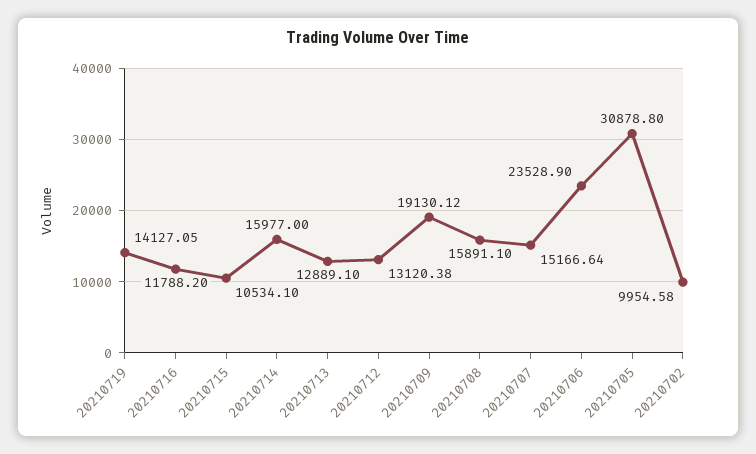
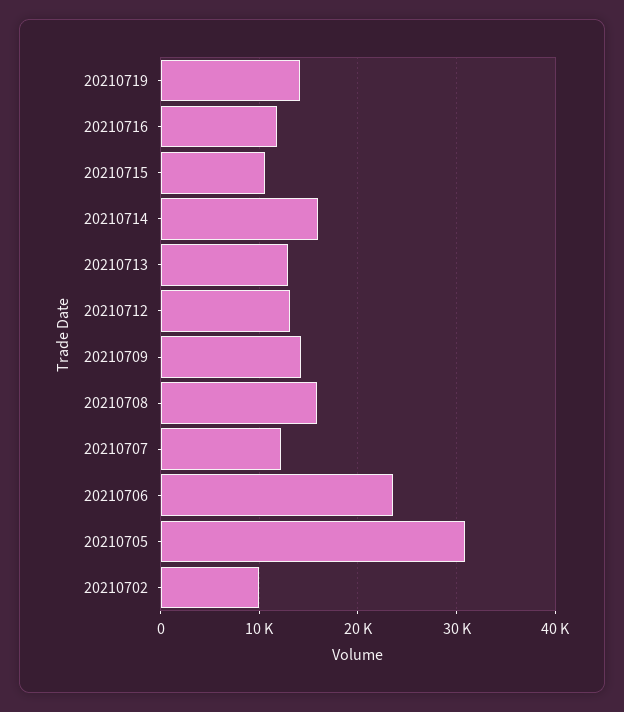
20210709: 19130.12 -> 14000
20210707: 15166.64 -> 12000

